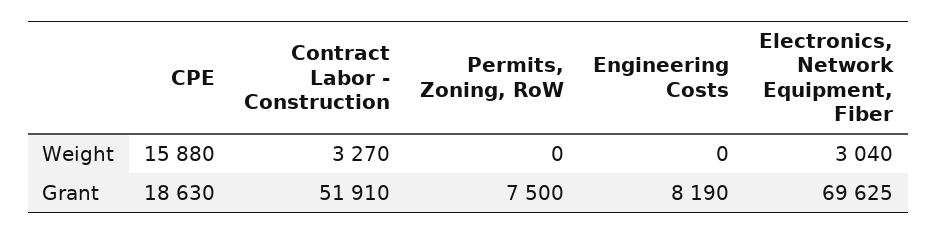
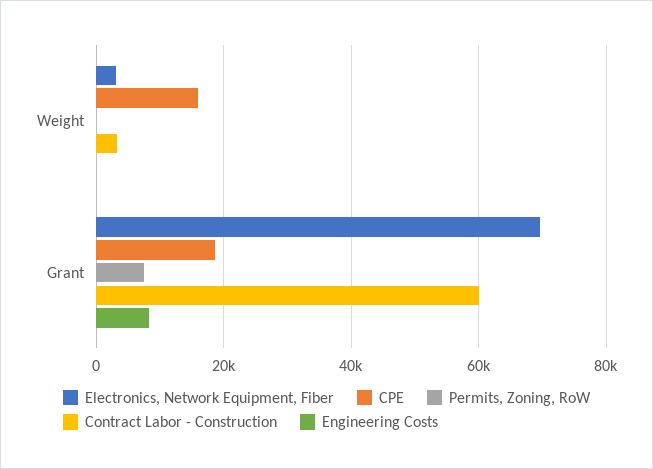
Contract Labor - Construction, Grant: 51910 -> 60000

